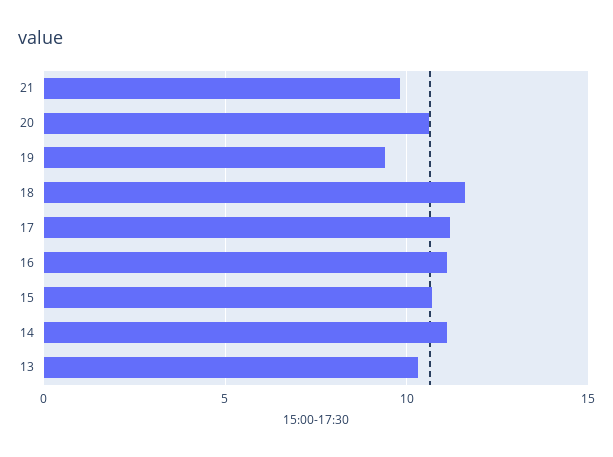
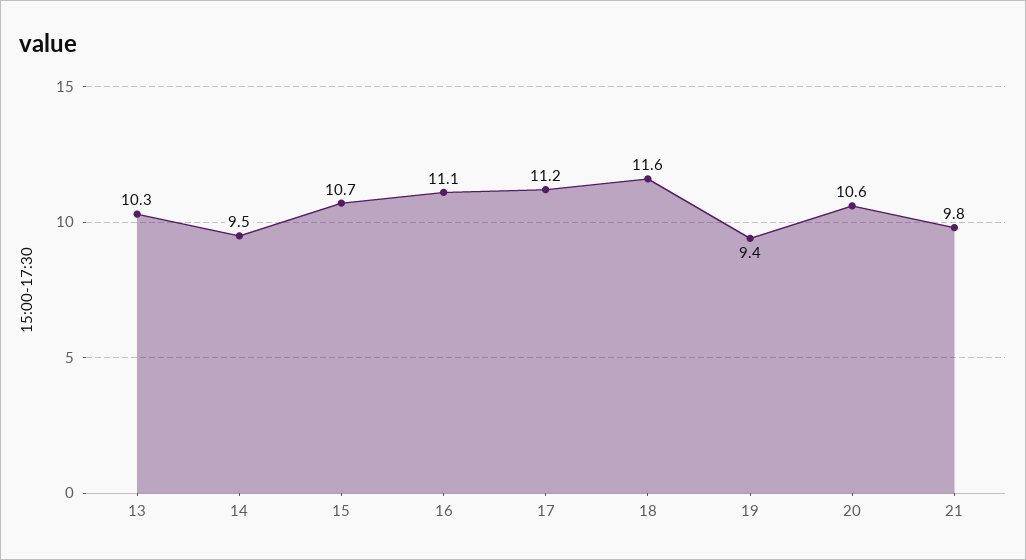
14: 11 -> 9.5

